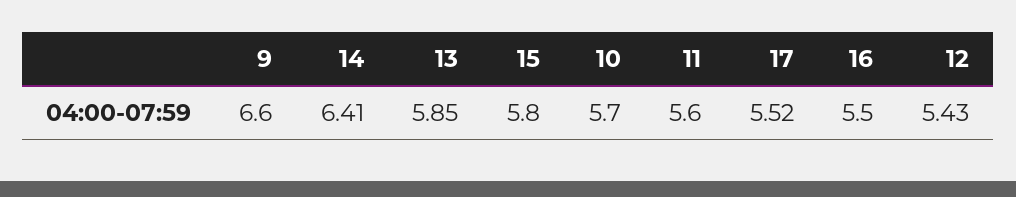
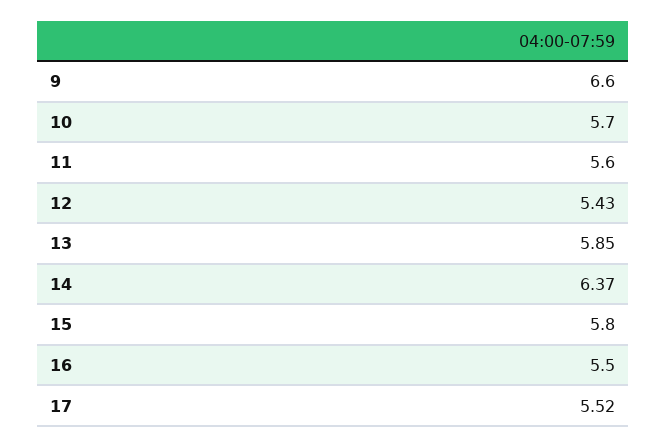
14: 6.41 -> 6.37

